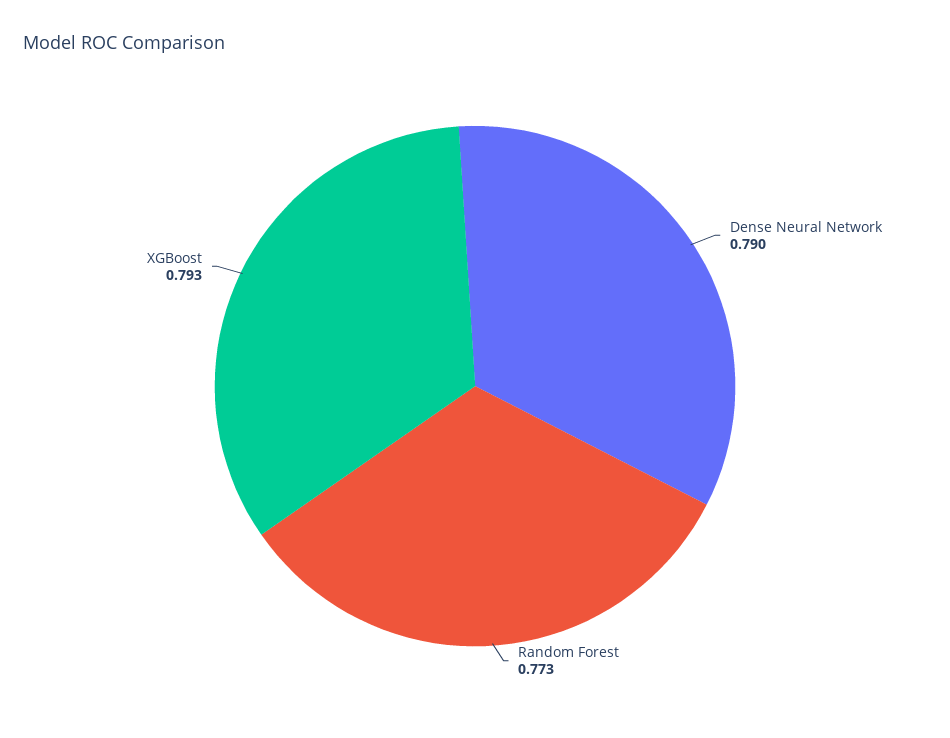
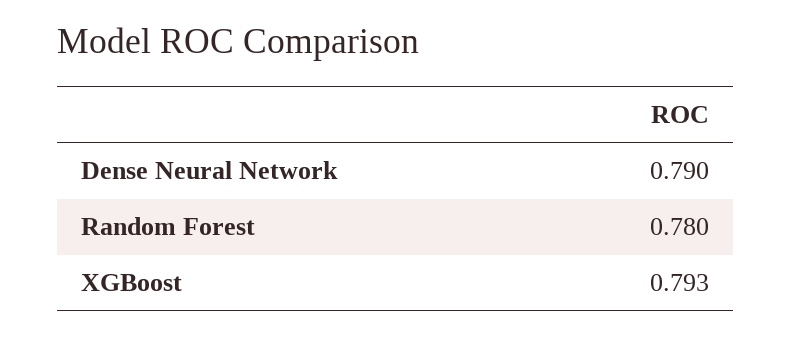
Random Forest: 0.773 -> 0.78

